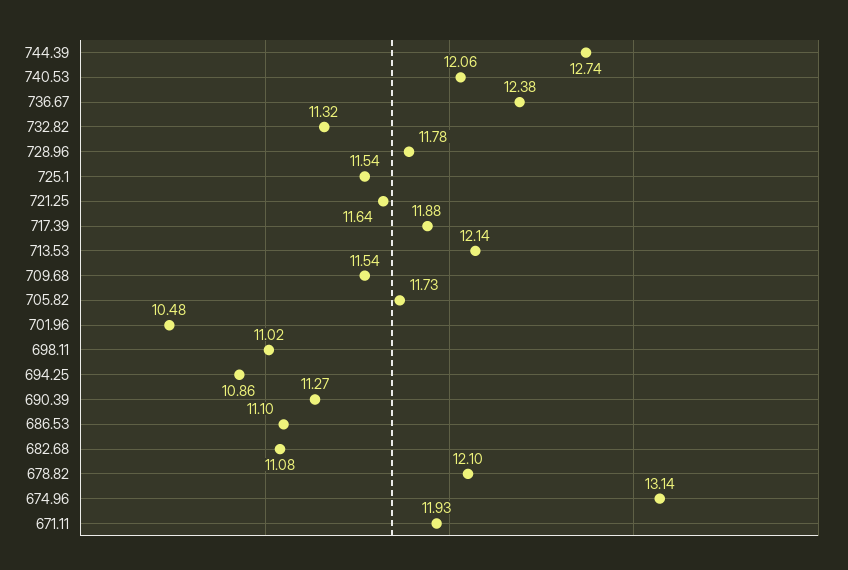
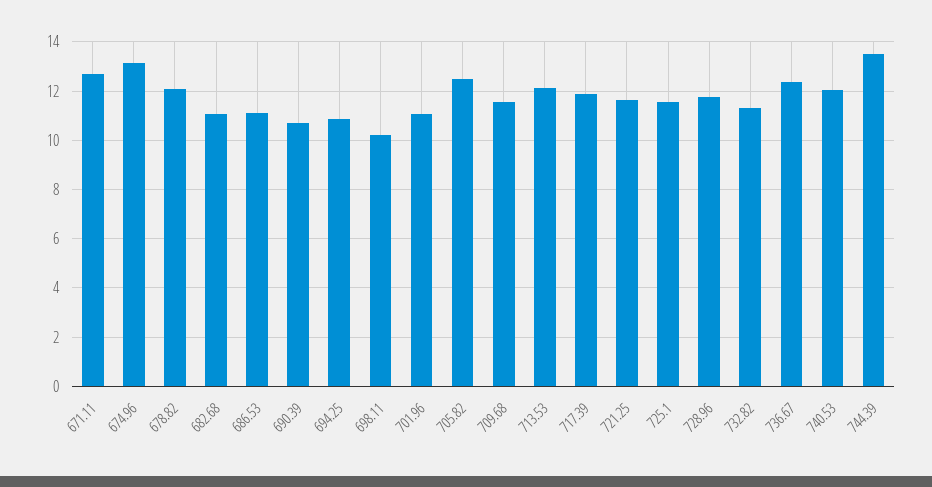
744.39: 12.74 -> 13.5
705.82: 11.73 -> 12.5
701.96: 10.48 -> 11
698.11: 11.02 -> 10.25
690.39: 11.27 -> 10.75
671.11: 11.93 -> 12.75

